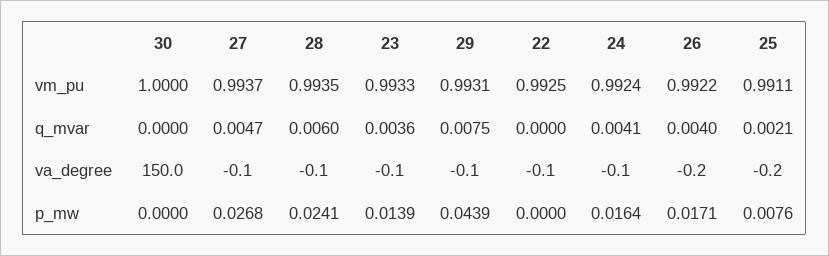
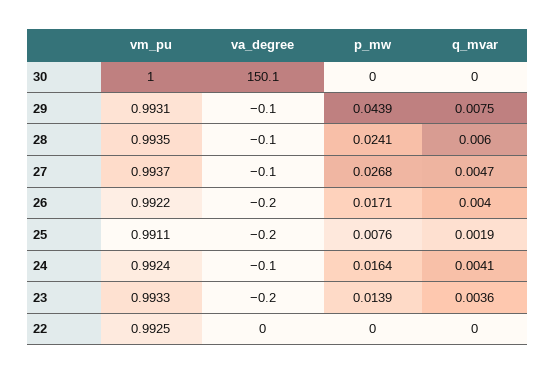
25, q_mvar: 0.0021 -> 0.0019
30, va_degree: 150 -> 150.1
23, va_degree: -0.1 -> -0.2
22, va_degree: -0.1 -> 0

